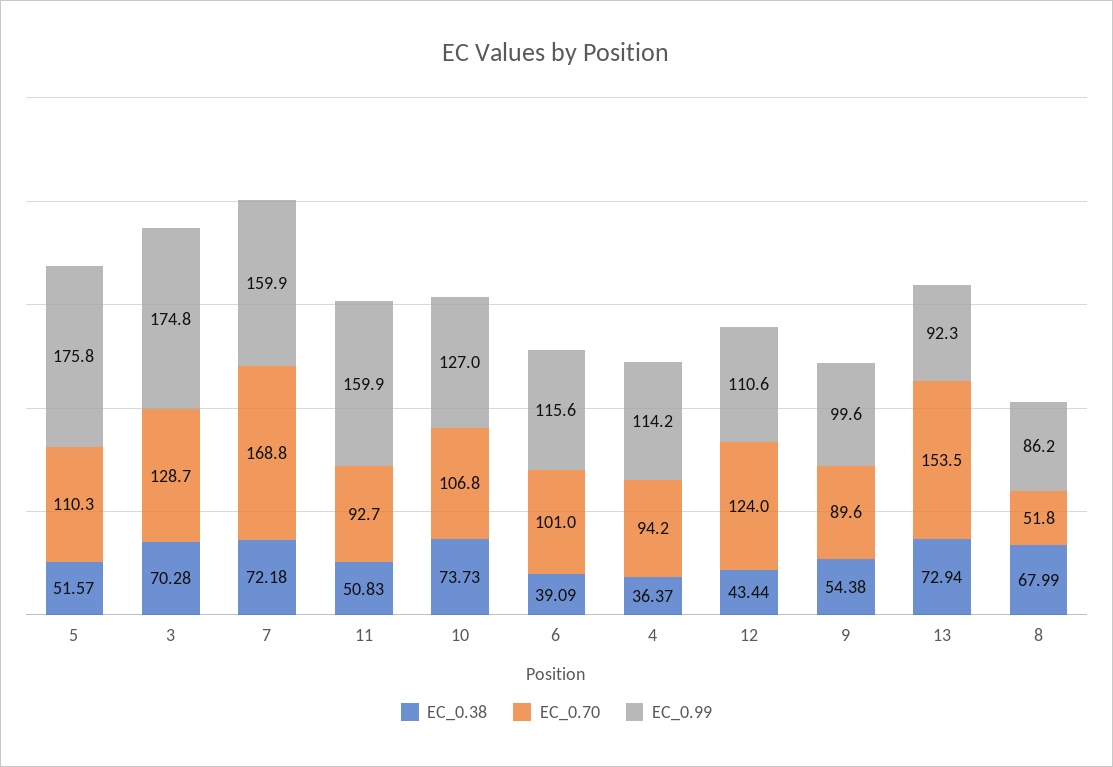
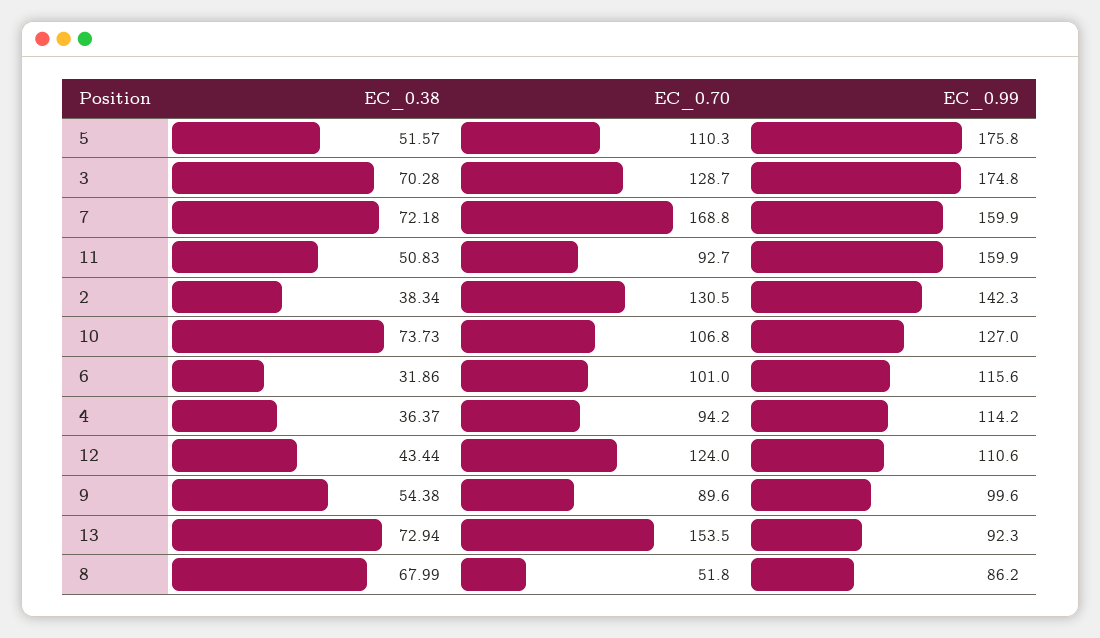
EC_0.38, 6: 39.09 -> 31.86
EC_0.38, 2: none -> 38.34
EC_0.70, 2: none -> 130.5
EC_0.99, 2: none -> 142.3

